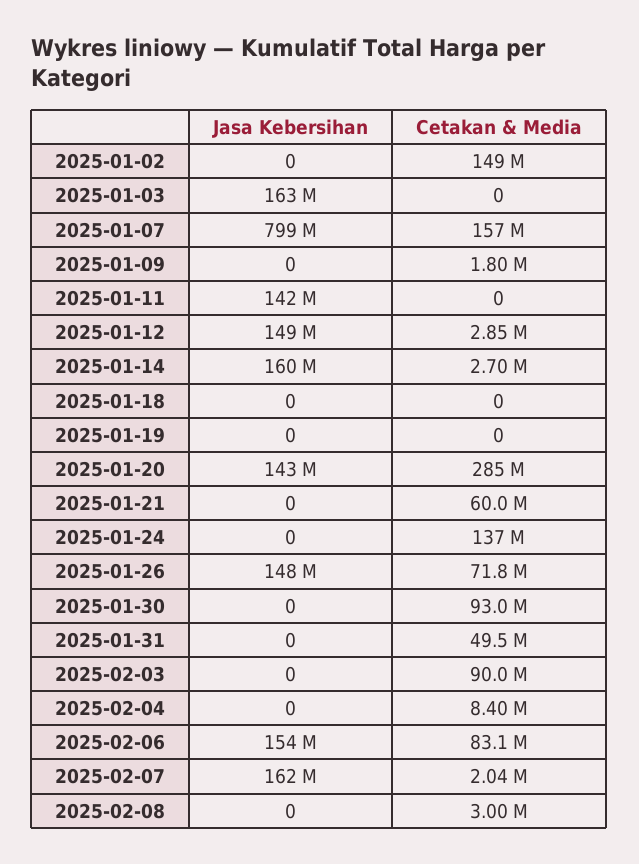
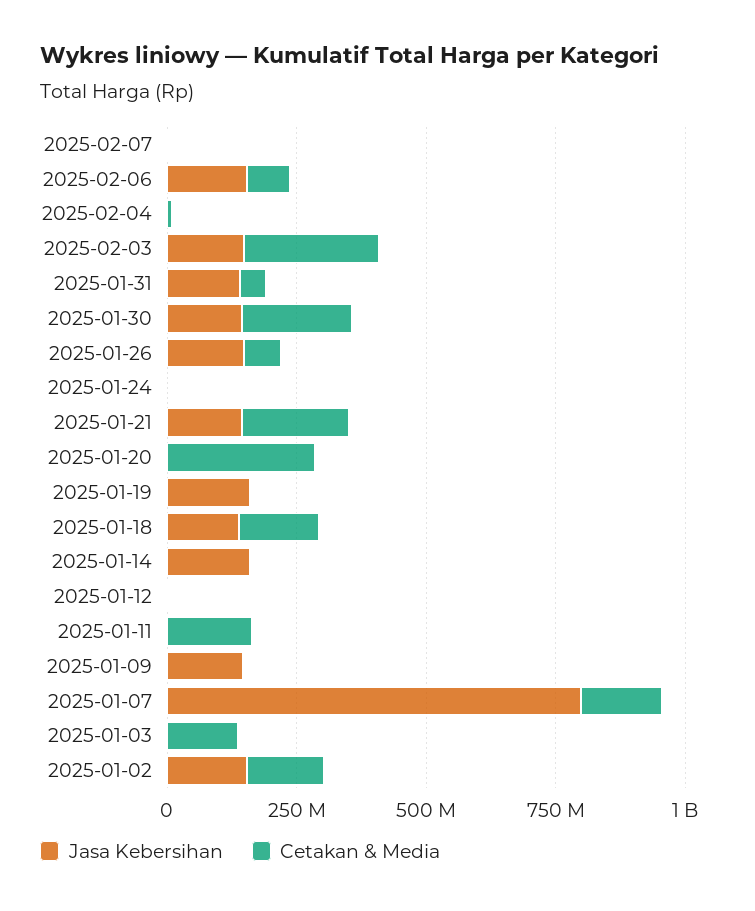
Jasa Kebersihan, 2025-01-02: 0 -> 150000000
Jasa Kebersihan, 2025-01-03: 163000000 -> 0
Cetakan & Media, 2025-01-03: 0 -> 150000000
Jasa Kebersihan, 2025-01-09: 0 -> 150000000
Jasa Kebersihan, 2025-01-11: 142000000 -> 0
Cetakan & Media, 2025-01-11: 0 -> 150000000
Jasa Kebersihan, 2025-01-12: 149000000 -> 0
Jasa Kebersihan, 2025-01-18: 0 -> 150000000
Cetakan & Media, 2025-01-18: 0 -> 150000000
Jasa Kebersihan, 2025-01-19: 0 -> 150000000
Jasa Kebersihan, 2025-01-20: 143000000 -> 0
Jasa Kebersihan, 2025-01-21: 0 -> 150000000
Cetakan & Media, 2025-01-21: 60000000 -> 200000000
Cetakan & Media, 2025-01-24: 137000000 -> 0
Jasa Kebersihan, 2025-01-30: 0 -> 150000000
Cetakan & Media, 2025-01-30: 93000000 -> 200000000
Jasa Kebersihan, 2025-01-31: 0 -> 150000000
Jasa Kebersihan, 2025-02-03: 0 -> 150000000
Cetakan & Media, 2025-02-03: 90000000 -> 250000000
Jasa Kebersihan, 2025-02-07: 162000000 -> 0
Jasa Kebersihan, 2025-02-08: 0 -> none
Cetakan & Media, 2025-02-08: 3000000 -> none

